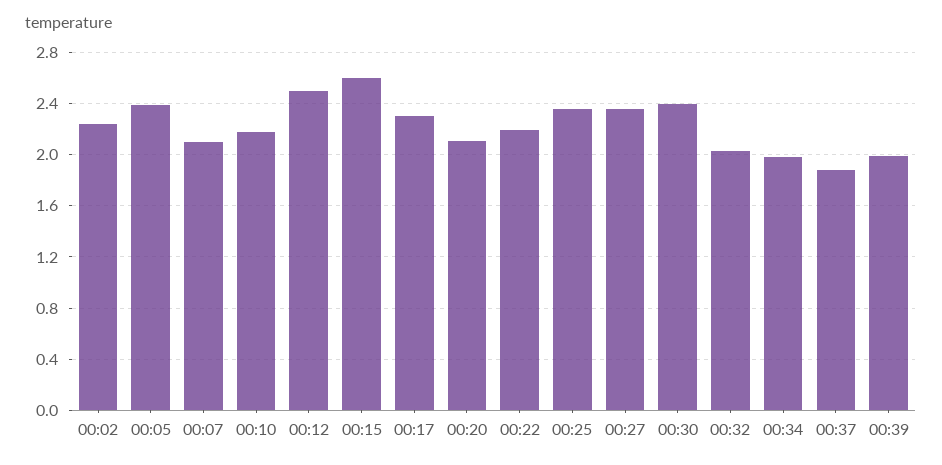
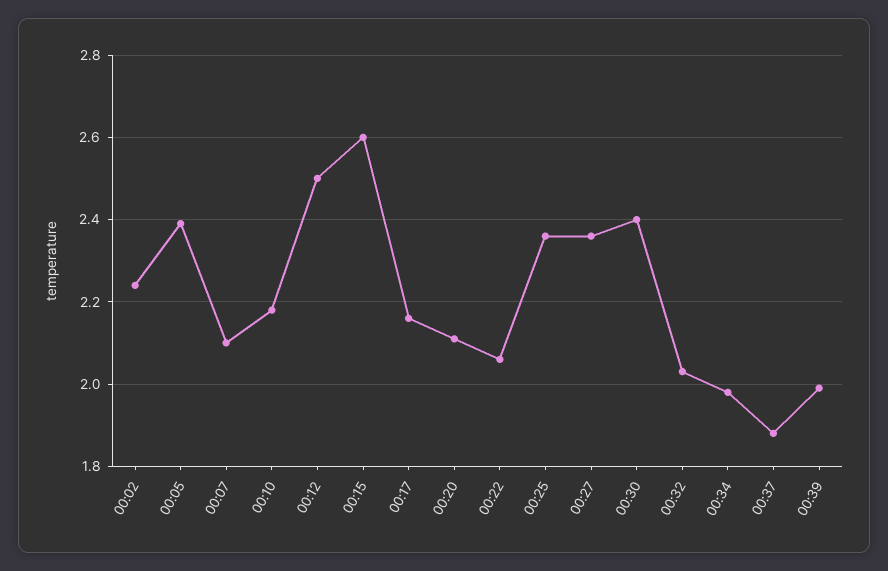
00:17: 2.3 -> 2.15
00:22: 2.2 -> 2.05

